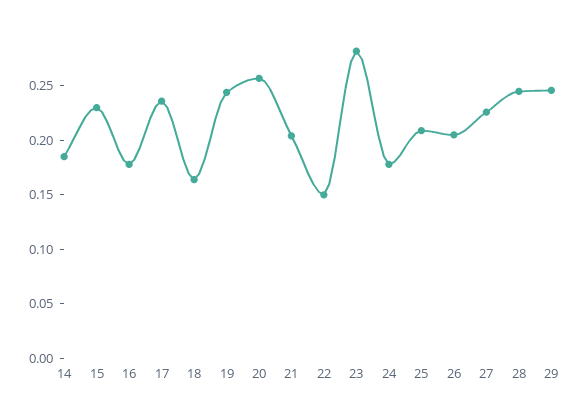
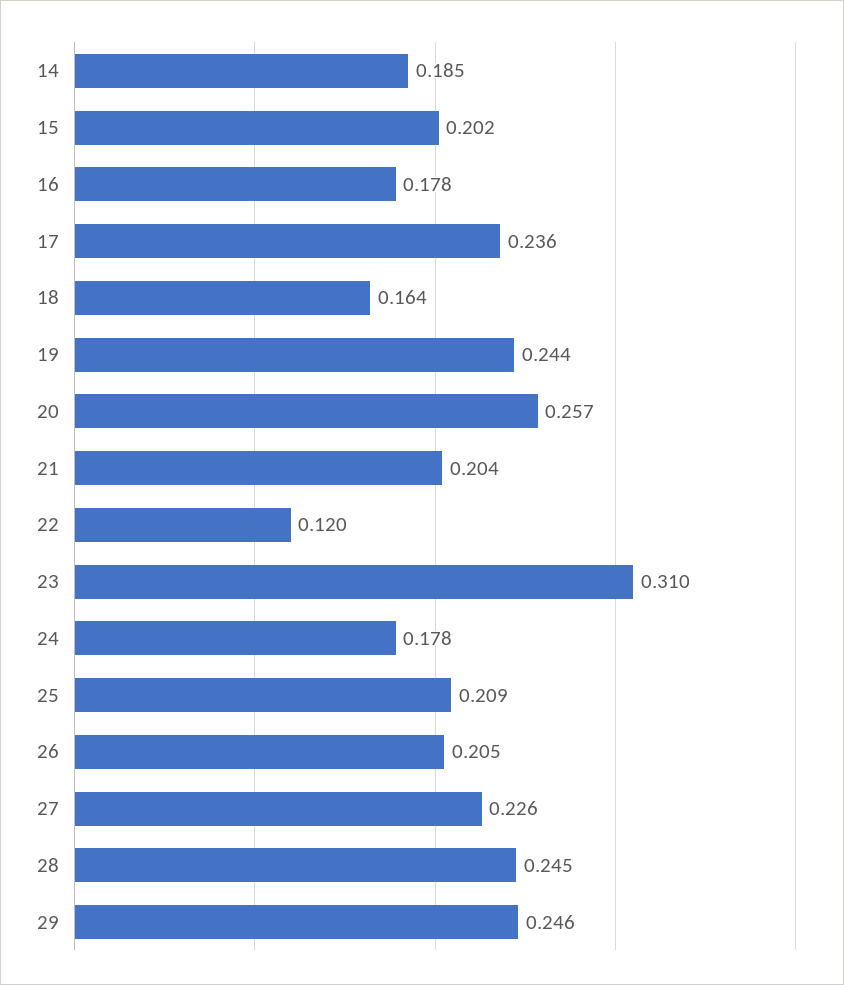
15: 0.23 -> 0.202
22: 0.15 -> 0.12
23: 0.28 -> 0.31

